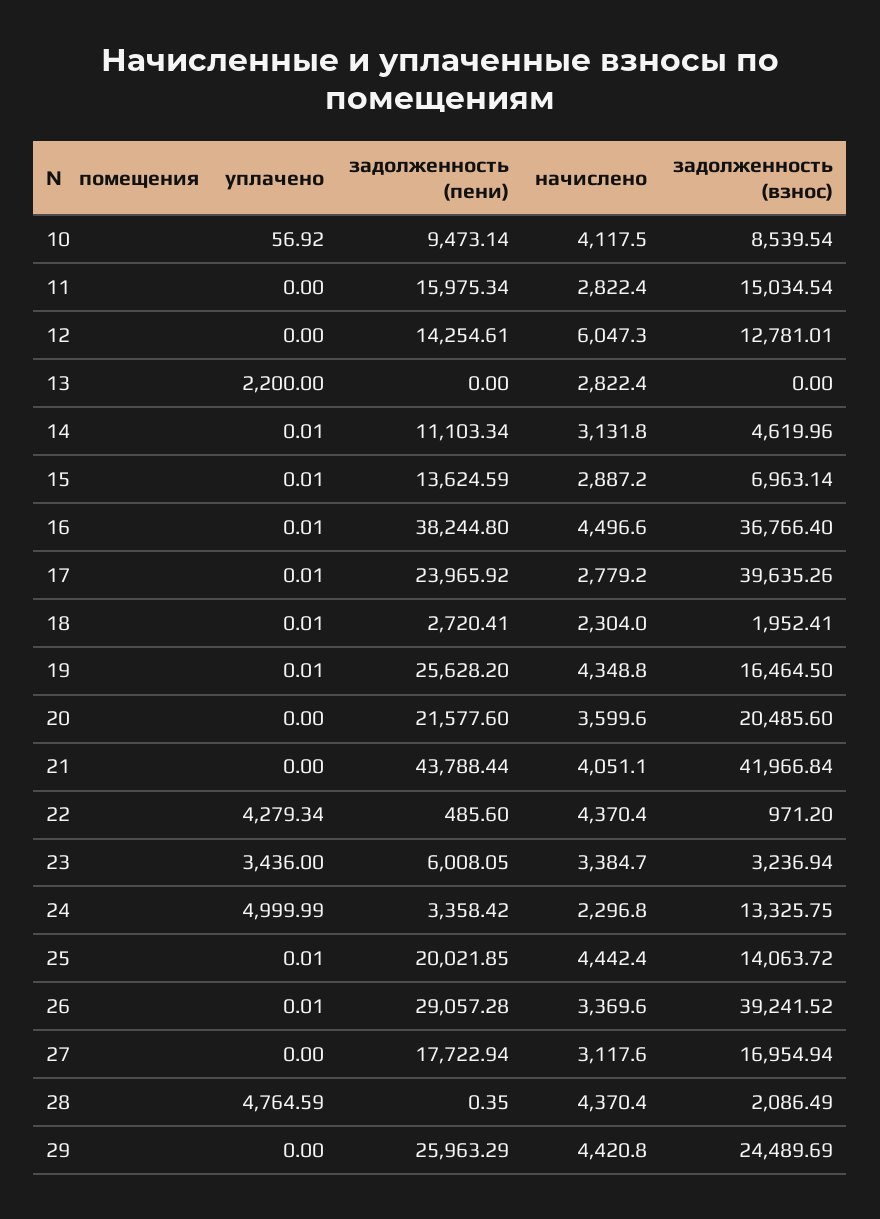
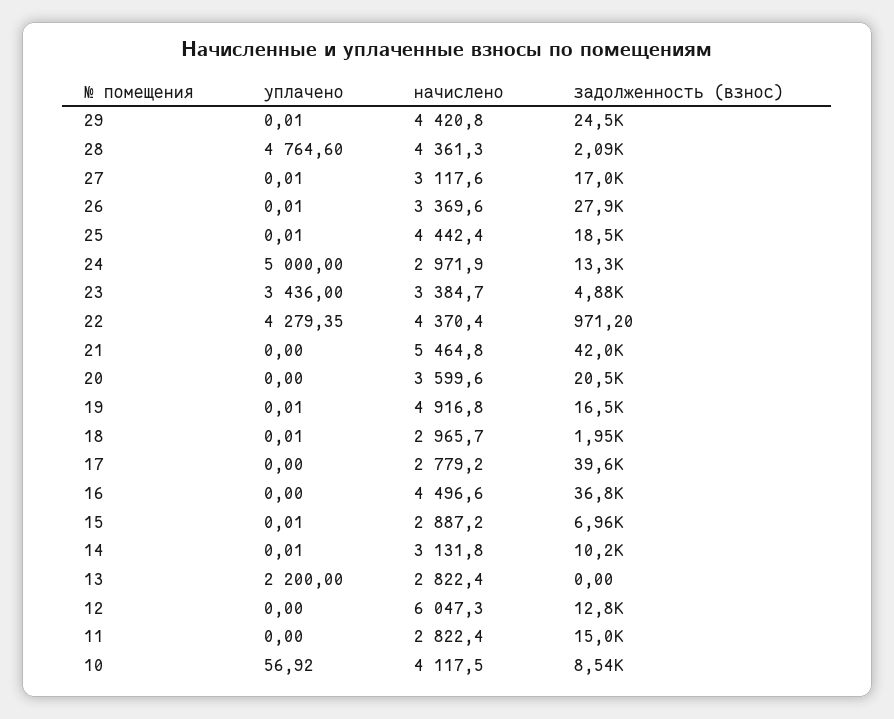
задолженность (пени), 10: 9473.14 -> none
задолженность (пени), 11: 15975.34 -> none
задолженность (пени), 12: 14254.61 -> none
задолженность (пени), 13: 0 -> none
задолженность (пени), 14: 11103.34 -> none
задолженность (взнос), 14: 4619.96 -> 10200
задолженность (пени), 15: 13624.59 -> none
уплачено, 16: 0.01 -> 0
задолженность (пени), 16: 38244.8 -> none
уплачено, 17: 0.01 -> 0
задолженность (пени), 17: 23965.92 -> none
задолженность (пени), 18: 2720.41 -> none
начислено, 18: 2304 -> 2965.7
задолженность (пени), 19: 25628.2 -> none
начислено, 19: 4348.8 -> 4916.8
задолженность (пени), 20: 21577.6 -> none
задолженность (пени), 21: 43788.44 -> none
начислено, 21: 4051.1 -> 5464.8
уплачено, 22: 4279.34 -> 4279.35
задолженность (пени), 22: 485.6 -> none
задолженность (пени), 23: 6008.05 -> none
задолженность (взнос), 23: 3236.94 -> 4880
уплачено, 24: 4999.99 -> 5000
задолженность (пени), 24: 3358.42 -> none
начислено, 24: 2296.8 -> 2971.9
задолженность (пени), 25: 20021.85 -> none
задолженность (взнос), 25: 14063.72 -> 18500
задолженность (пени), 26: 29057.28 -> none
задолженность (взнос), 26: 39241.52 -> 27900
уплачено, 27: 0 -> 0.01
задолженность (пени), 27: 17722.94 -> none
уплачено, 28: 4764.59 -> 4764.6
задолженность (пени), 28: 0.35 -> none
начислено, 28: 4370.4 -> 4361.3
уплачено, 29: 0 -> 0.01
задолженность (пени), 29: 25963.29 -> none

